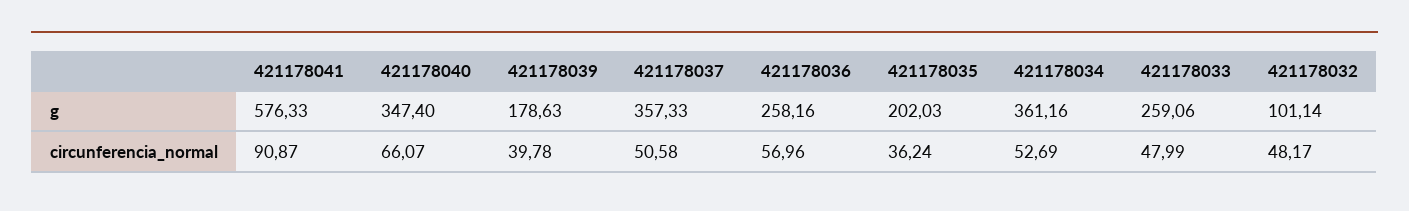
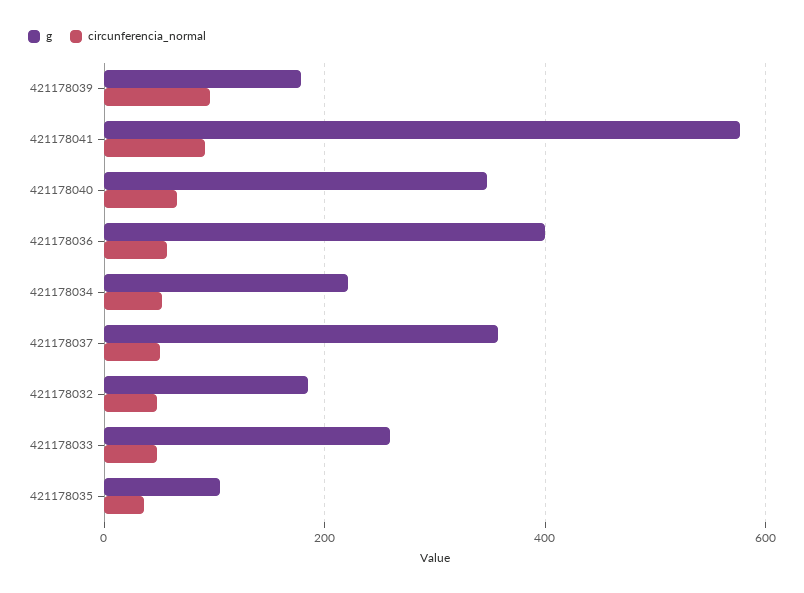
g, 421178036: 258.16 -> 400
g, 421178035: 202.03 -> 100
g, 421178034: 361.16 -> 220
g, 421178032: 101.14 -> 180
circunferencia_normal, 421178039: 39.78 -> 100

